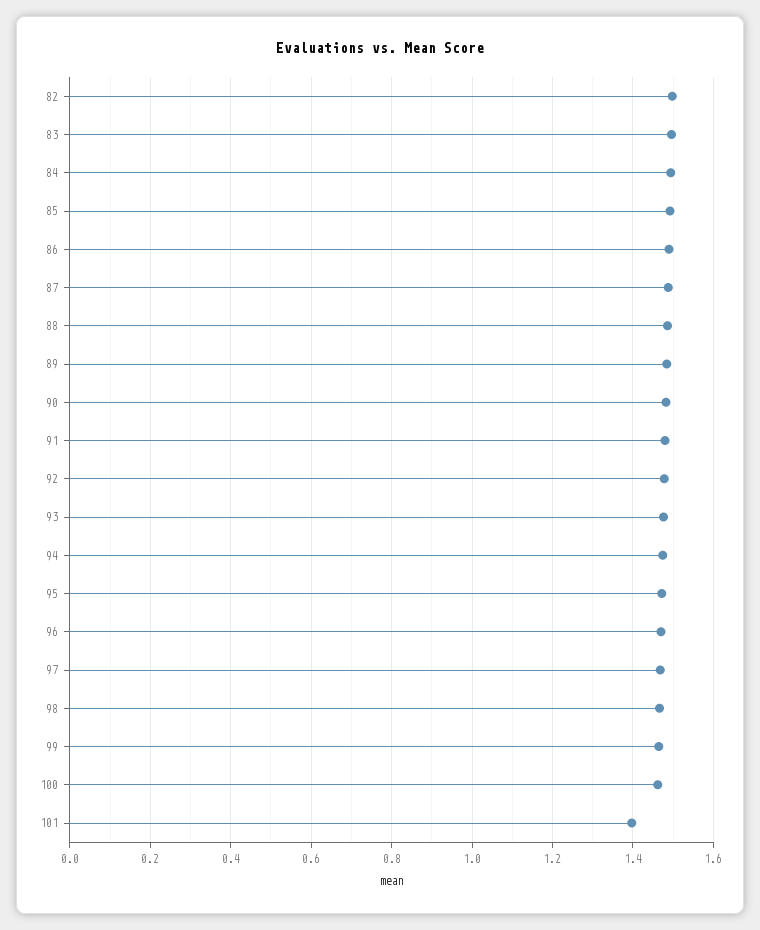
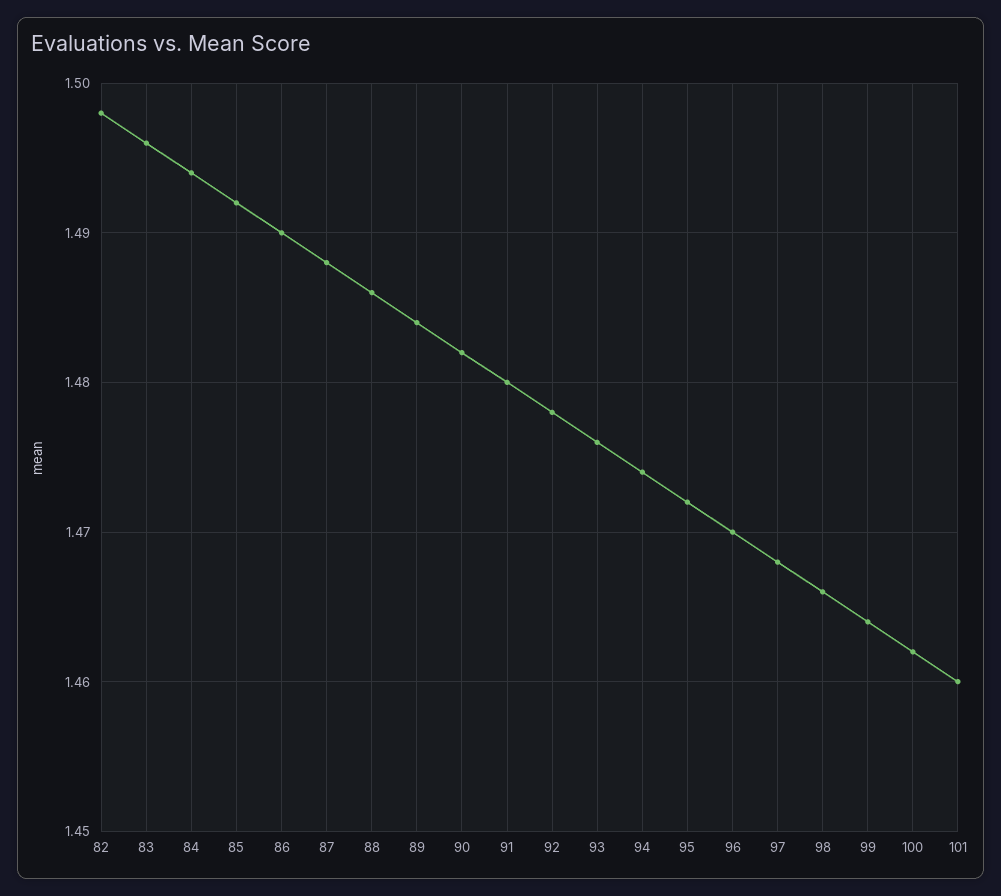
101: 1.4 -> 1.46

